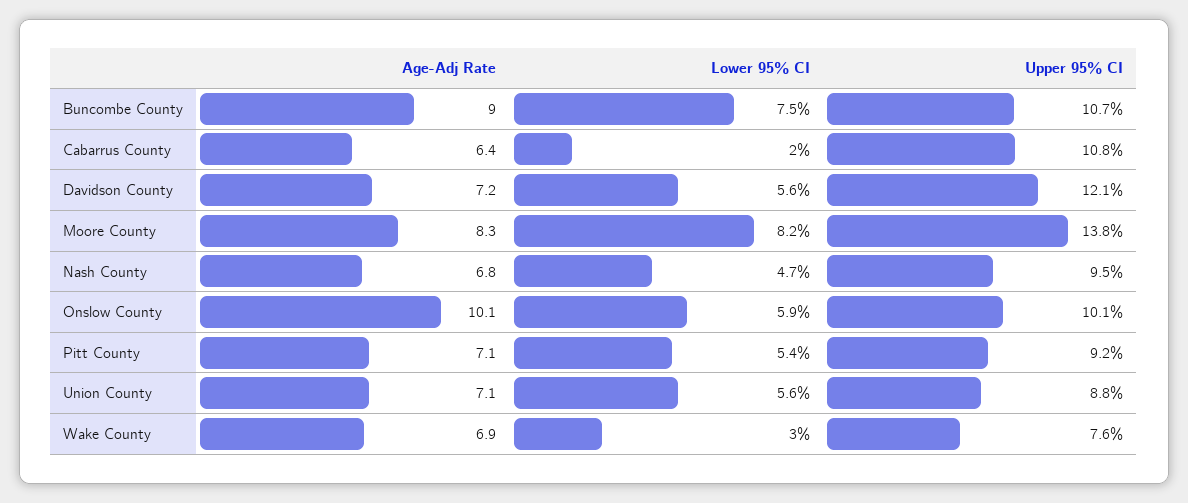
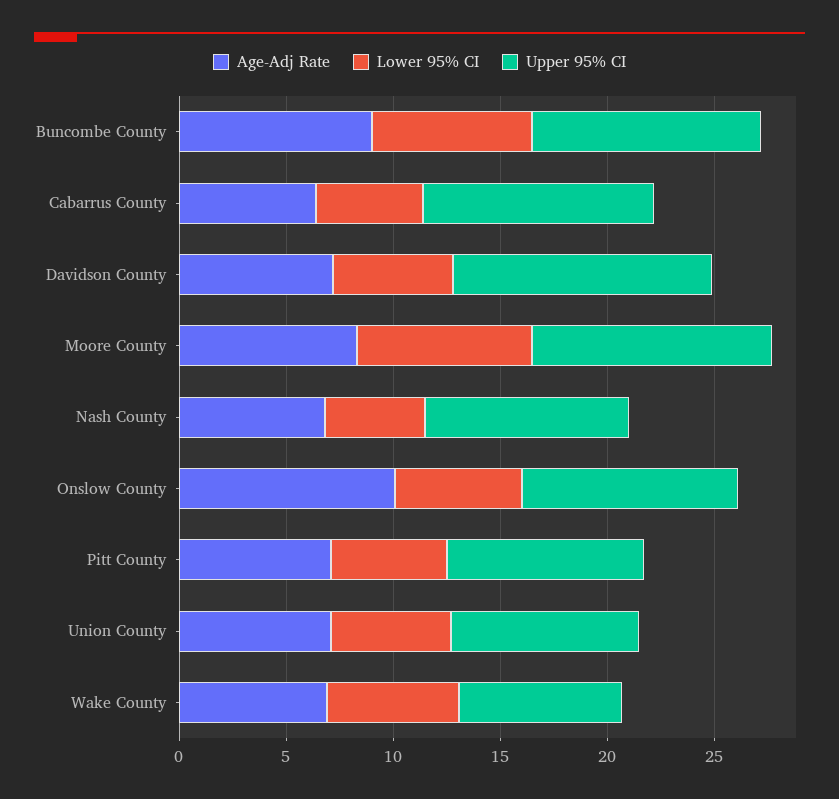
Lower 95% CI, Cabarrus County: 2 -> 5
Upper 95% CI, Moore County: 13.8 -> 11
Lower 95% CI, Wake County: 3 -> 6

